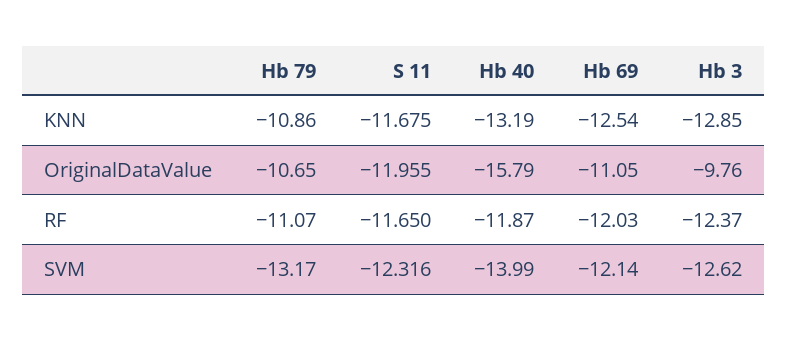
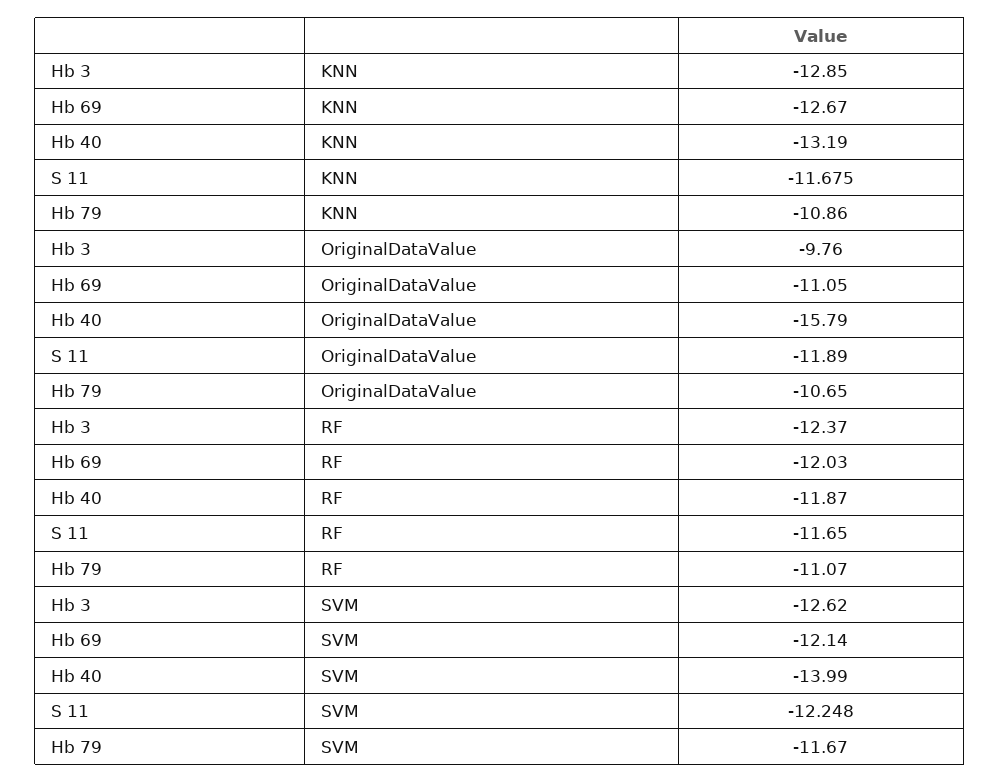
Hb 69, KNN: -12.54 -> -12.67
S 11, OriginalDataValue: -11.955 -> -11.89
Hb 79, SVM: -13.17 -> -11.67
S 11, SVM: -12.316 -> -12.248

